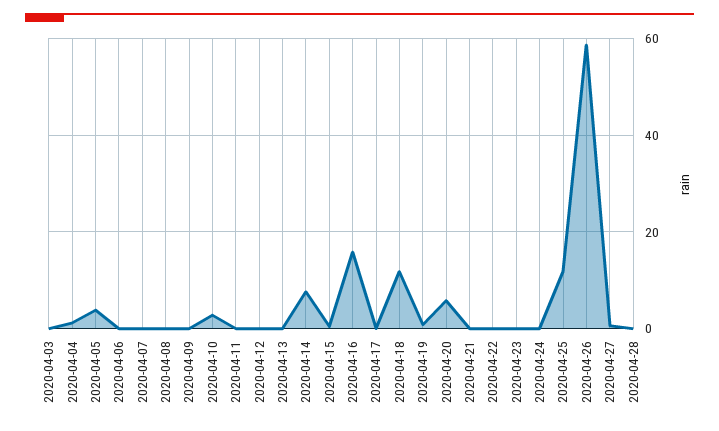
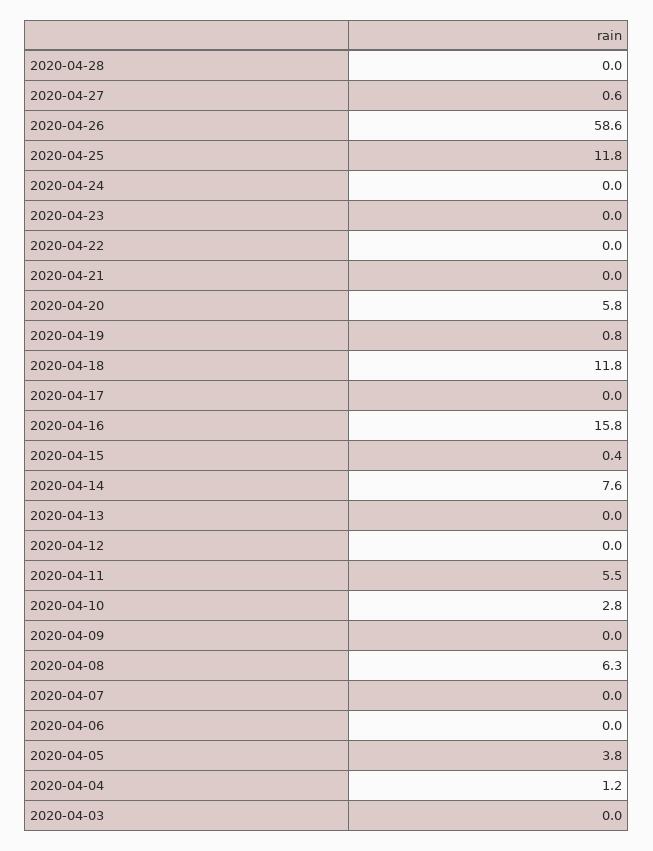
2020-04-08: 0 -> 6.3
2020-04-11: 0 -> 5.5

